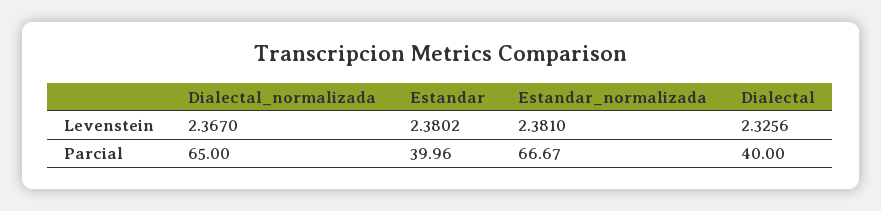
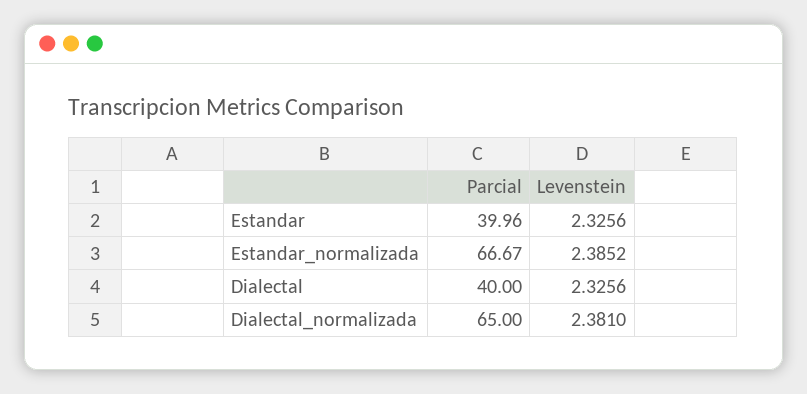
Dialectal_normalizada, Levenstein: 2.367 -> 2.381
Estandar, Levenstein: 2.3802 -> 2.3256
Estandar_normalizada, Levenstein: 2.381 -> 2.3852

